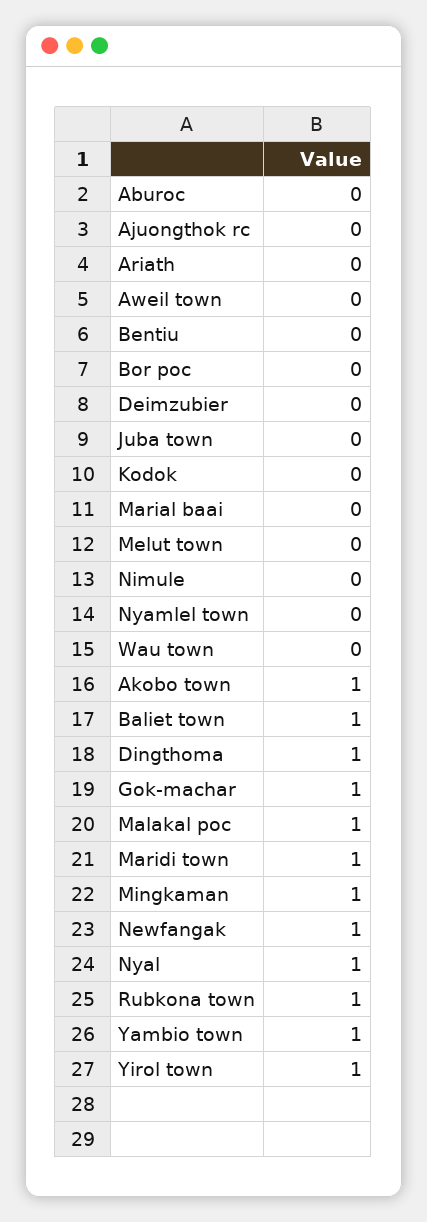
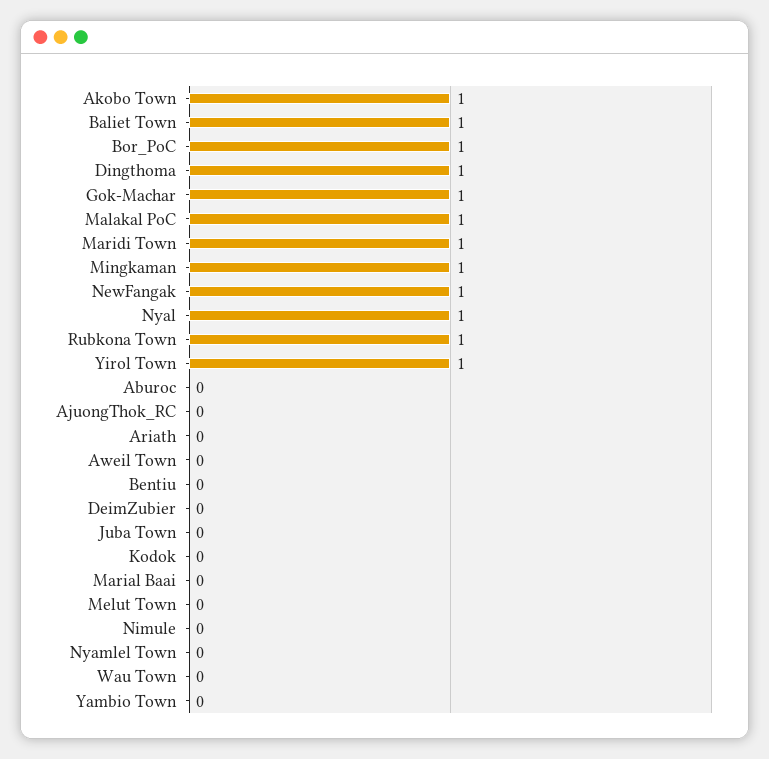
Bor poc: 0 -> 1
Yambio town: 1 -> 0

